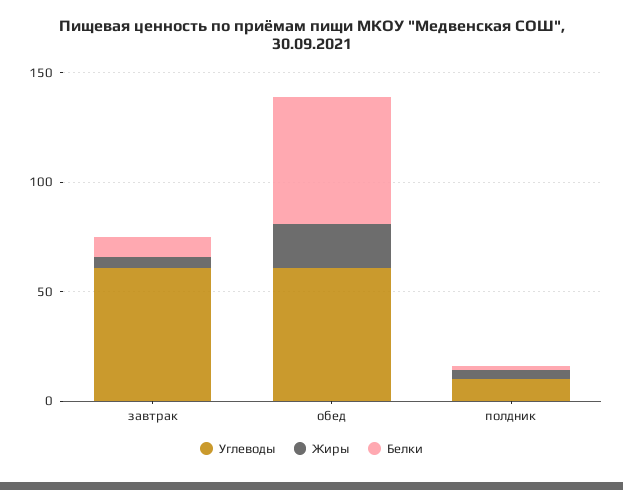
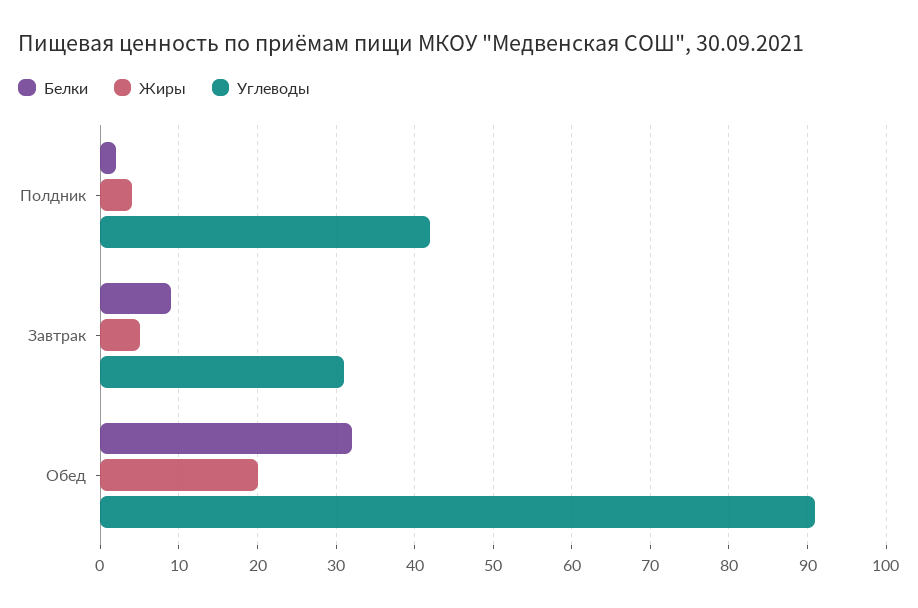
Углеводы, завтрак: 60 -> 31
Углеводы, обед: 60 -> 91
Белки, обед: 60 -> 32
Углеводы, полдник: 10 -> 42

